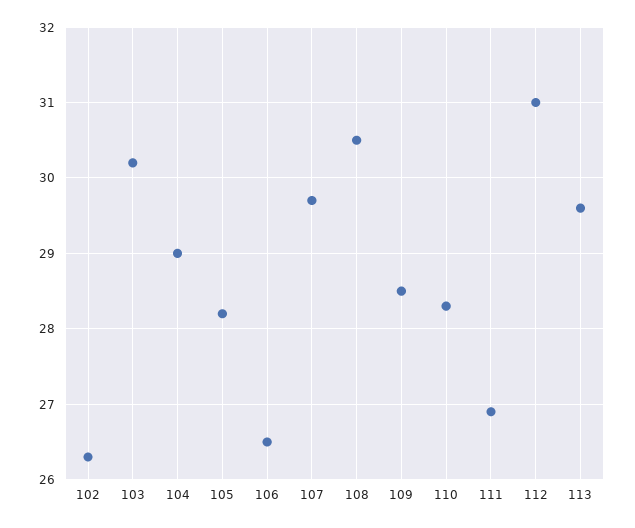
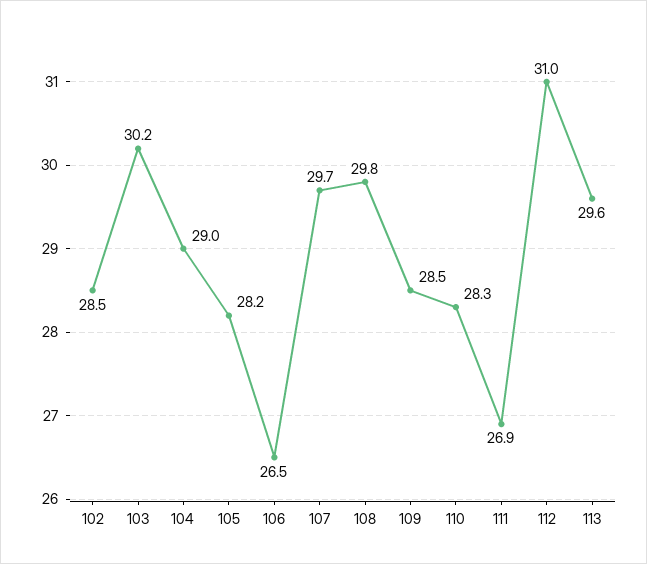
102: 26.3 -> 28.5
108: 30.5 -> 29.8

